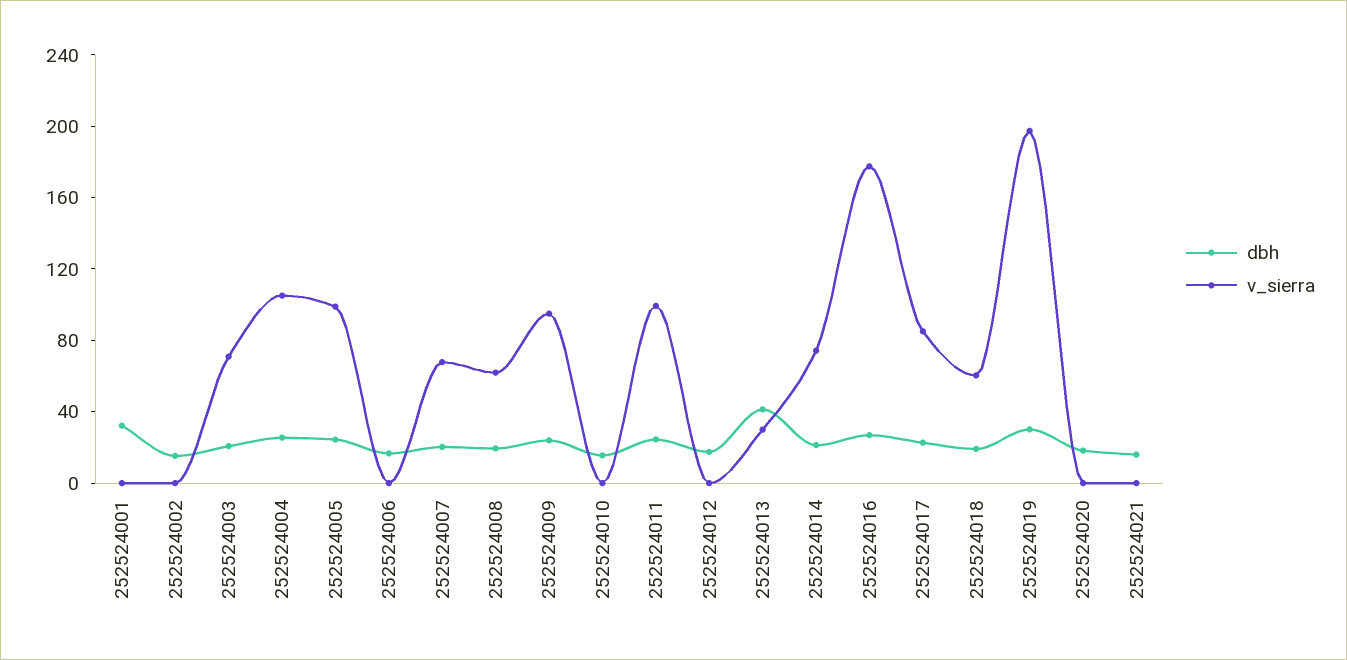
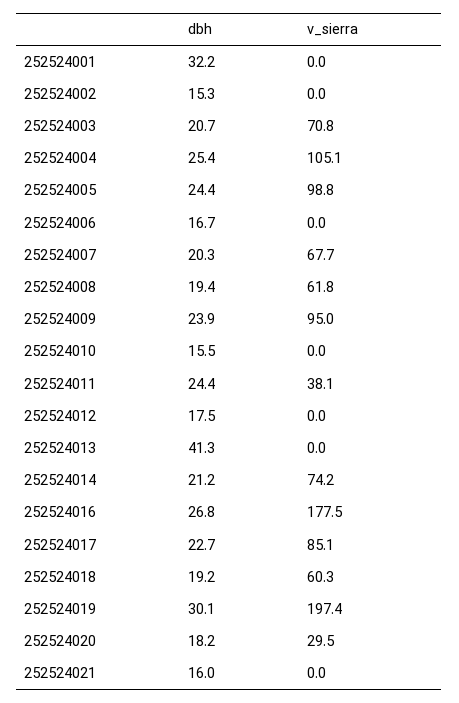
v_sierra, 252524011: 100 -> 38.1
v_sierra, 252524013: 30 -> 0
v_sierra, 252524020: 0 -> 29.5

